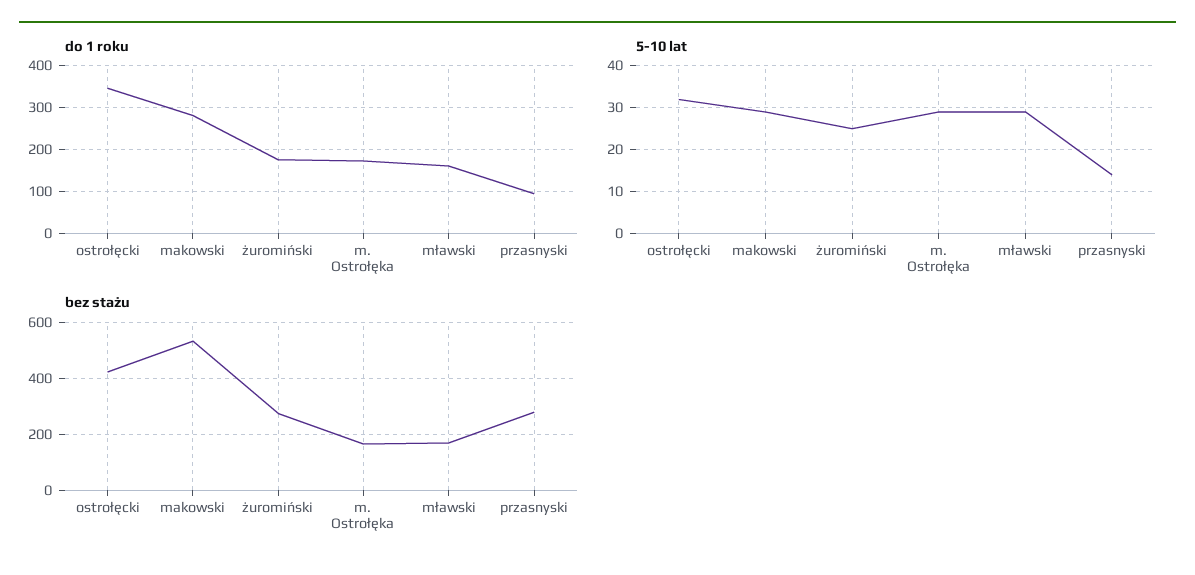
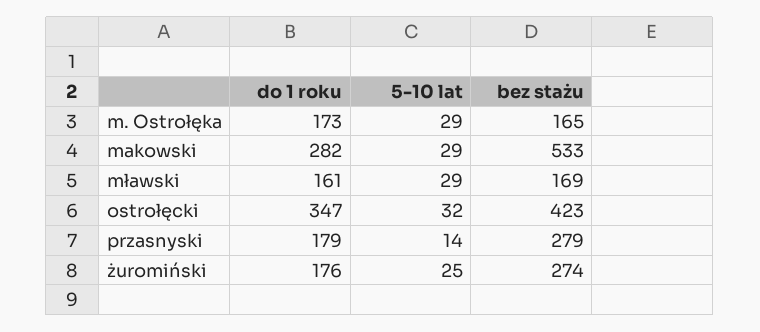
do 1 roku, przasnyski: 100 -> 179

